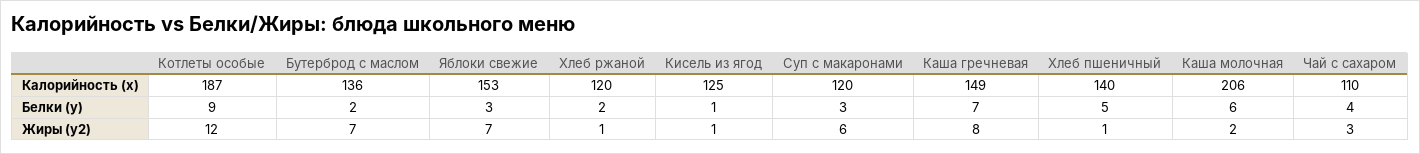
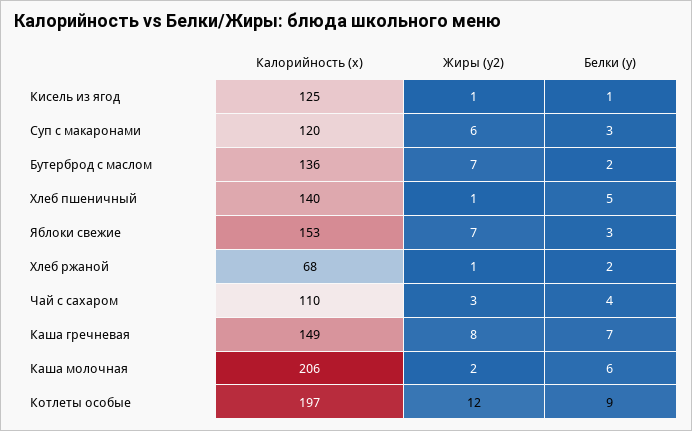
Котлеты особые, Калорийность (x): 187 -> 197
Хлеб ржаной, Калорийность (x): 120 -> 68

